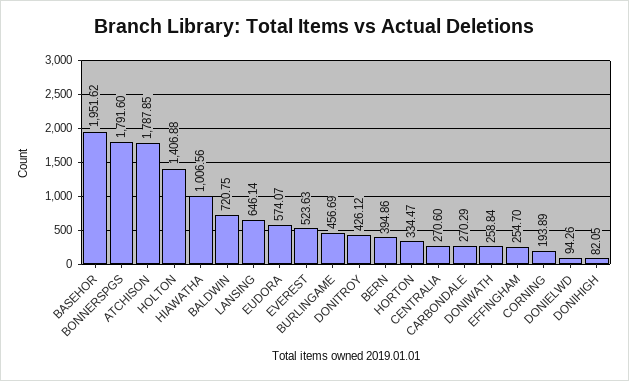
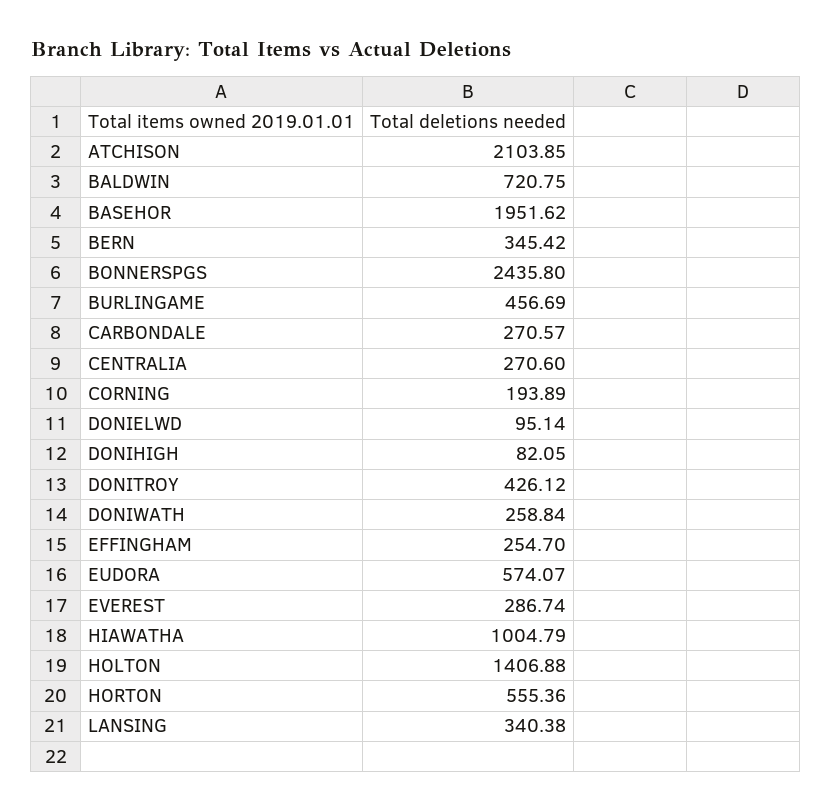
BONNERSPGS: 1791.6 -> 2435.8
ATCHISON: 1787.85 -> 2103.85
HIAWATHA: 1006.56 -> 1004.79
LANSING: 646.14 -> 340.38
EVEREST: 523.63 -> 286.74
BERN: 394.86 -> 345.42
HORTON: 334.47 -> 555.36
CARBONDALE: 270.29 -> 270.57
DONIELWD: 94.26 -> 95.14

